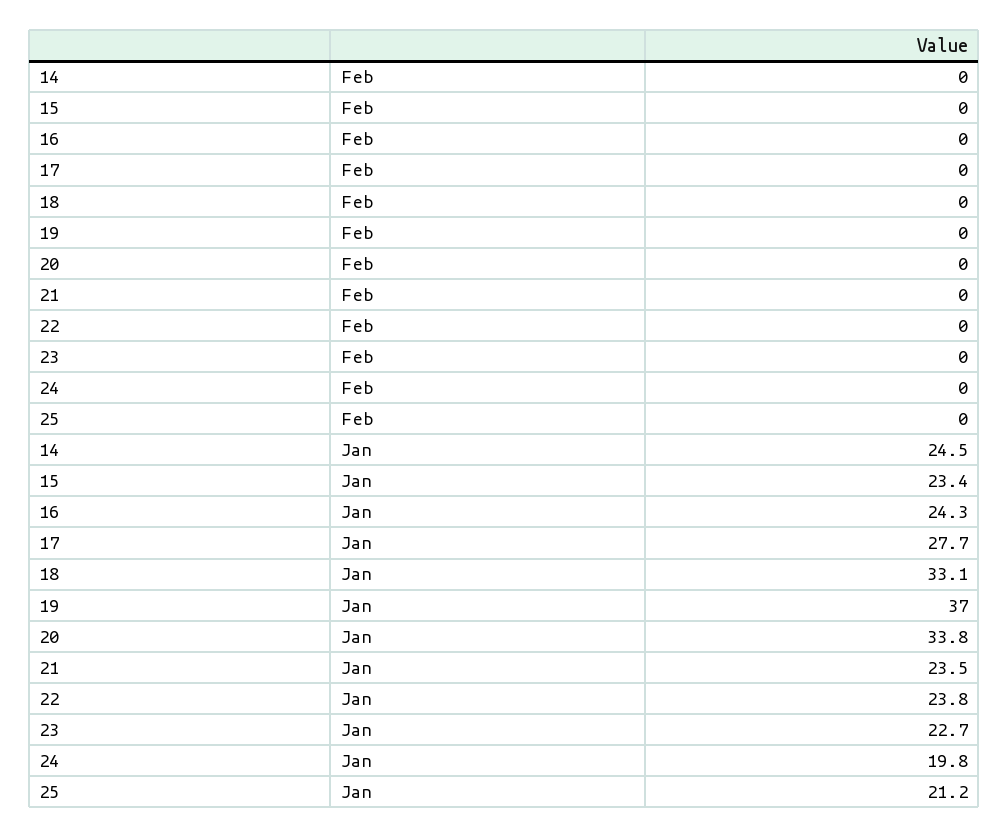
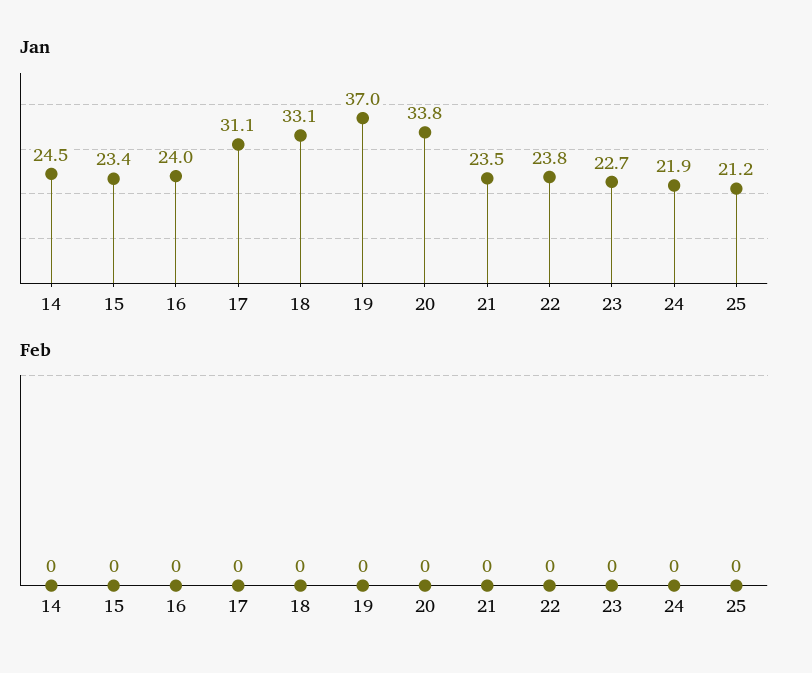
Jan, 16: 24.3 -> 24
Jan, 17: 27.7 -> 31.1
Jan, 24: 19.8 -> 21.9

